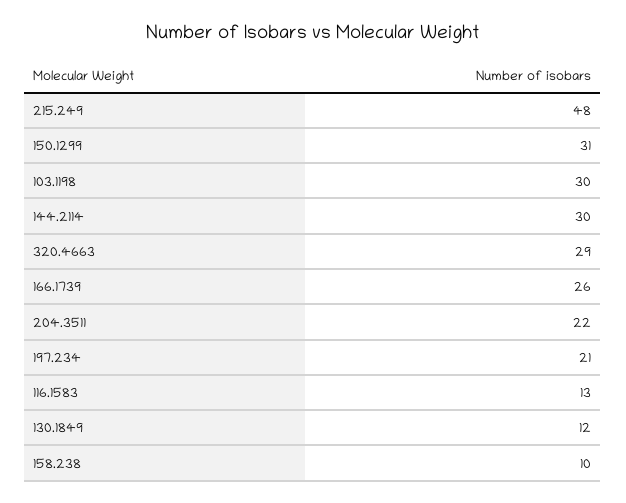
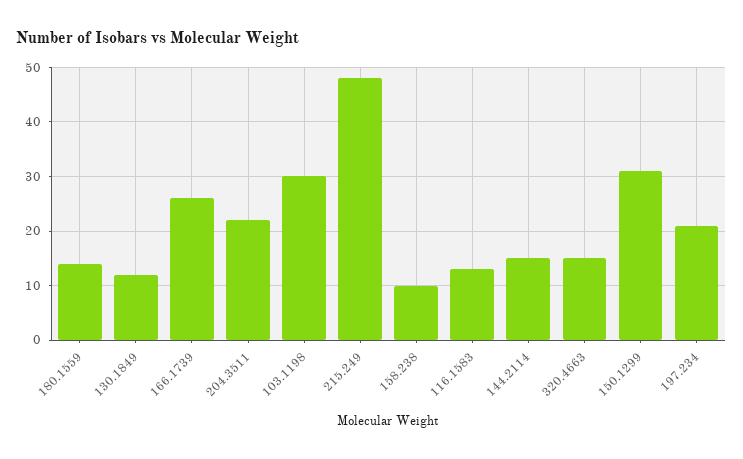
144.2114: 30 -> 15
320.4663: 29 -> 15
180.1559: none -> 15

